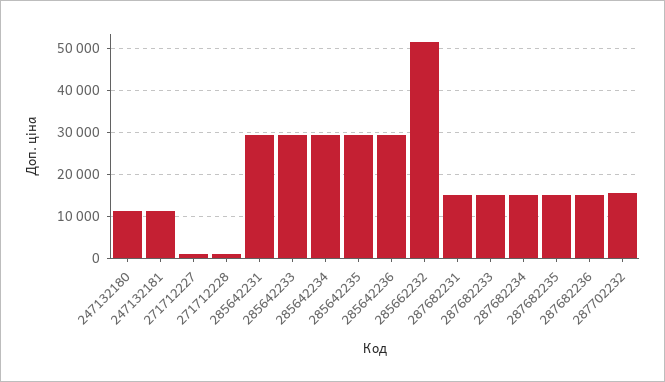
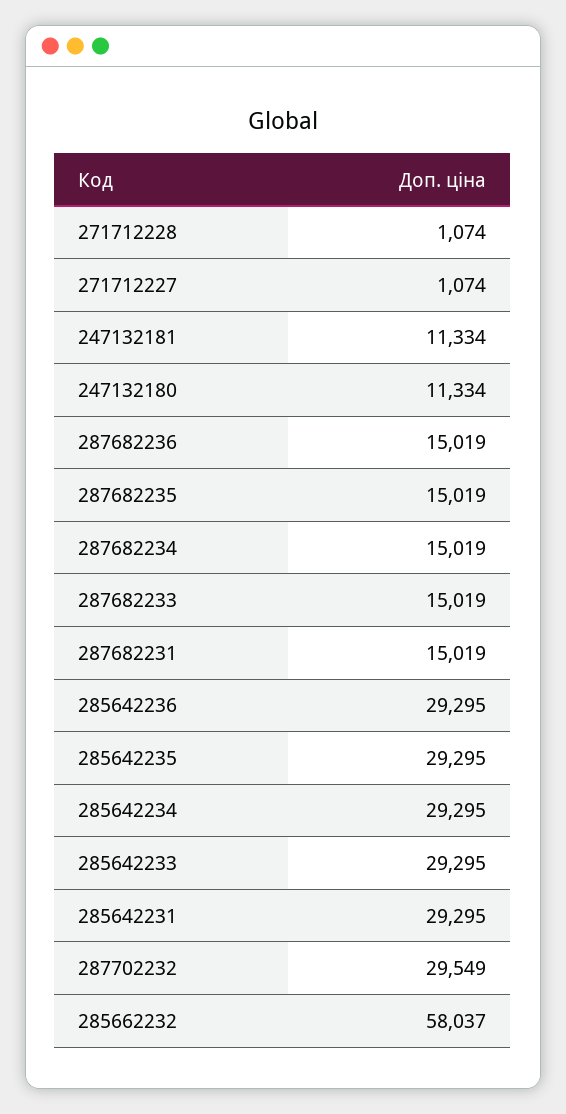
285662232: 52000 -> 58037
287702232: 16000 -> 29549

